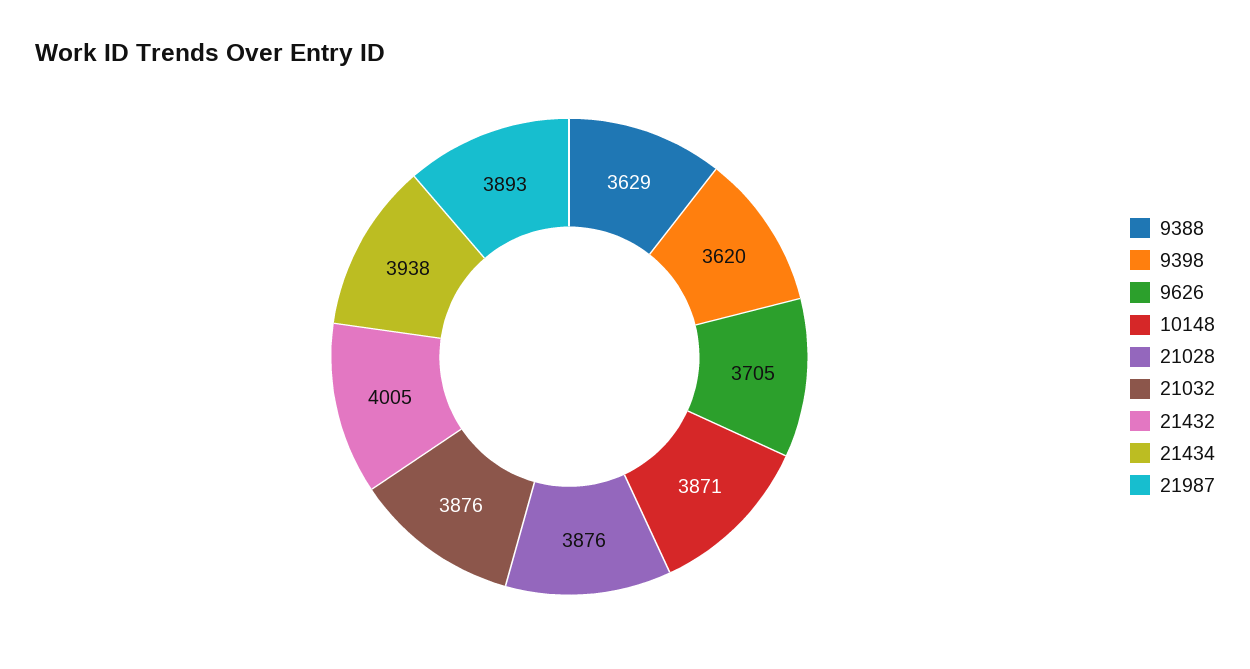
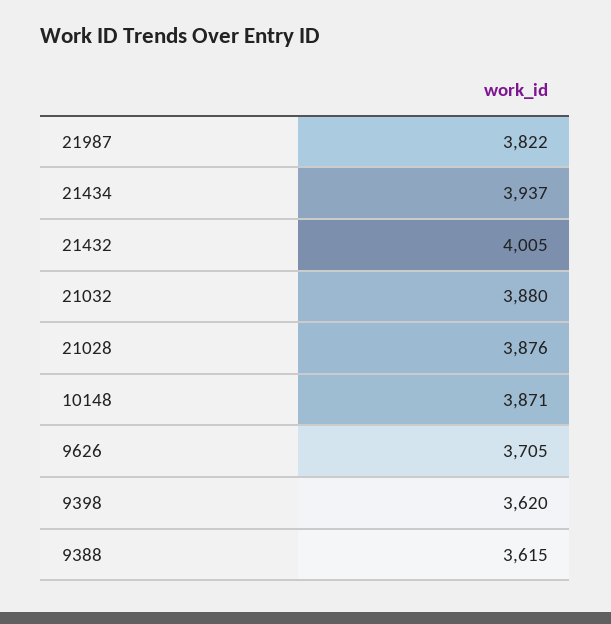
9388: 3629 -> 3615
21032: 3876 -> 3880
21434: 3938 -> 3937
21987: 3893 -> 3822

